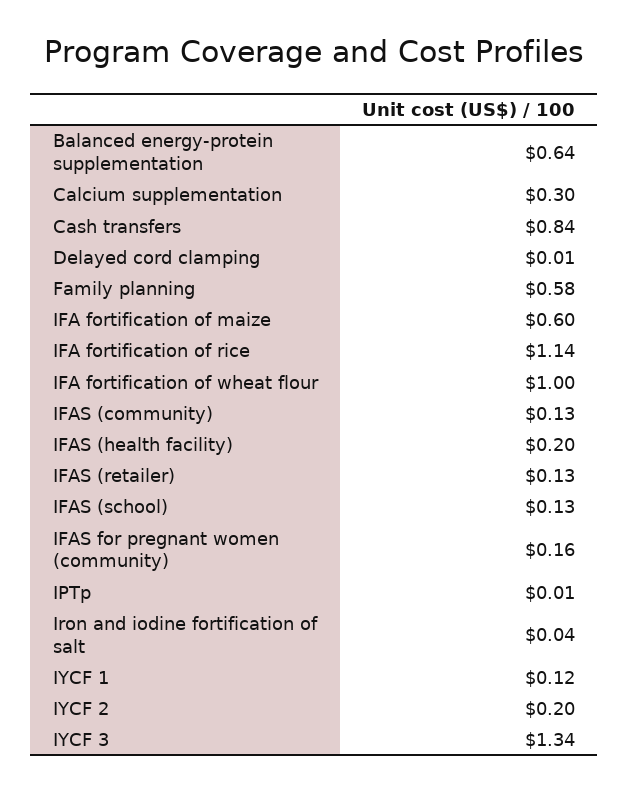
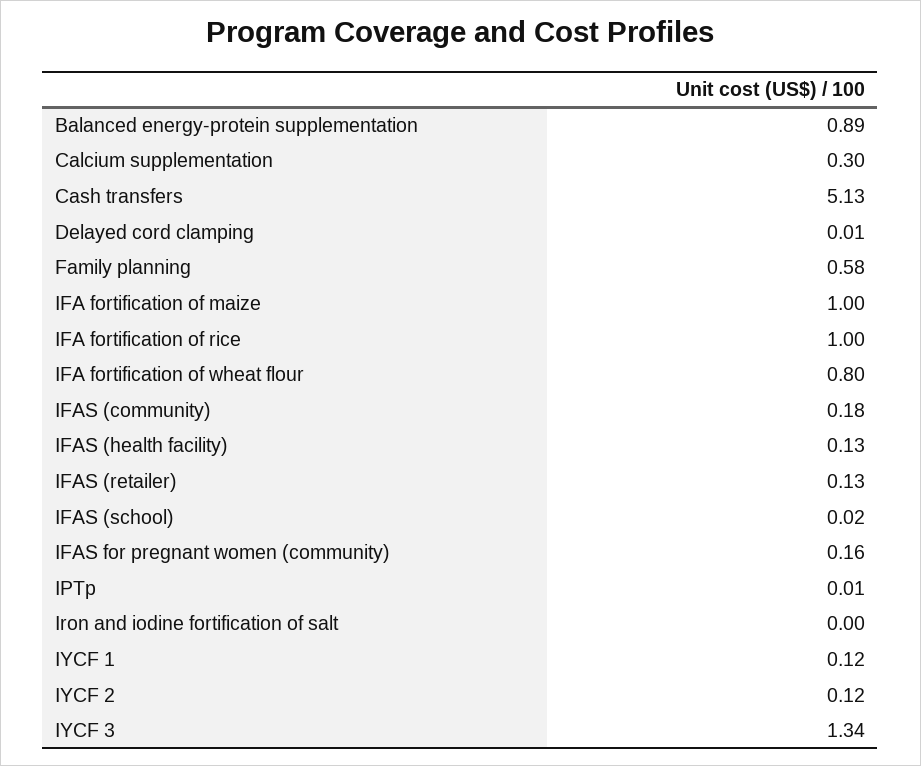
Balanced energy-protein supplementation: 0.64 -> 0.89
Cash transfers: 0.84 -> 5.13
IFA fortification of maize: 0.6 -> 1
IFA fortification of rice: 1.14 -> 1
IFA fortification of wheat flour: 1 -> 0.8
IFAS (community): 0.13 -> 0.18
IFAS (health facility): 0.2 -> 0.13
IFAS (school): 0.13 -> 0.02
Iron and iodine fortification of salt: 0.04 -> 0
IYCF 2: 0.2 -> 0.12

